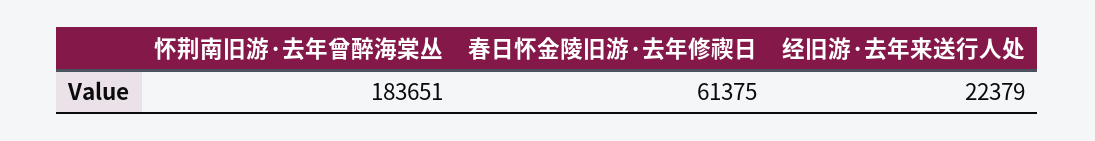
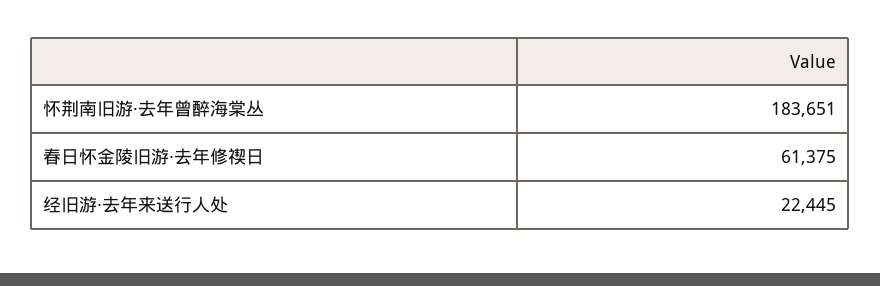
经旧游·去年来送行人处: 22379 -> 22445

